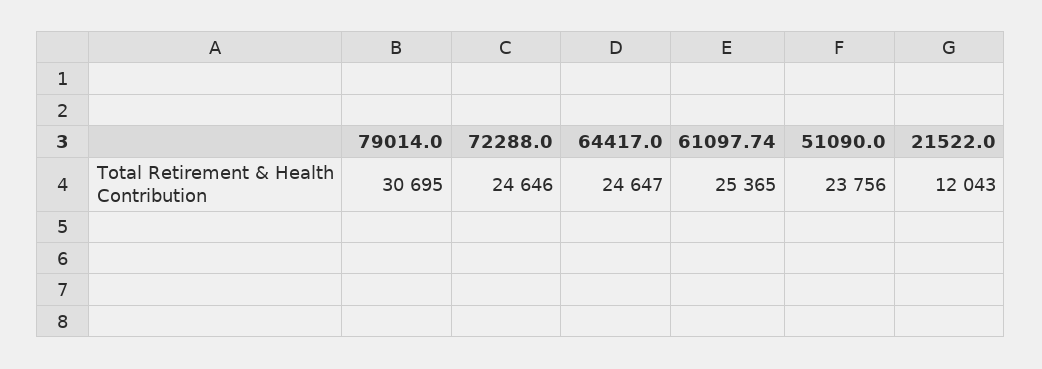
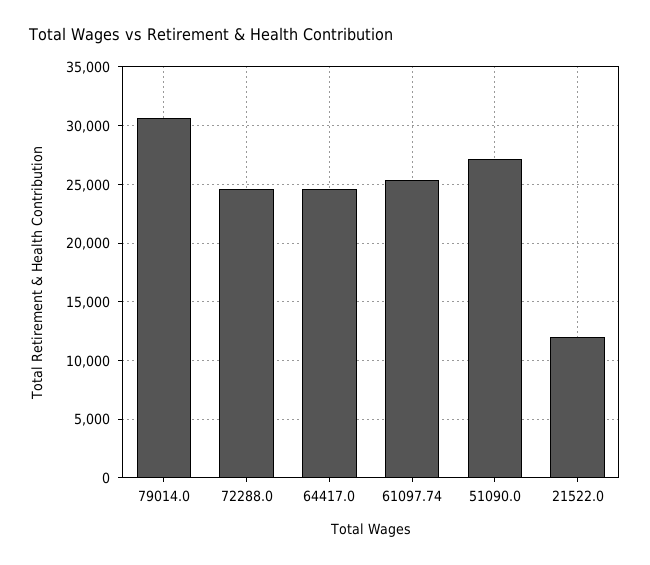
51090.0: 23756 -> 27000

